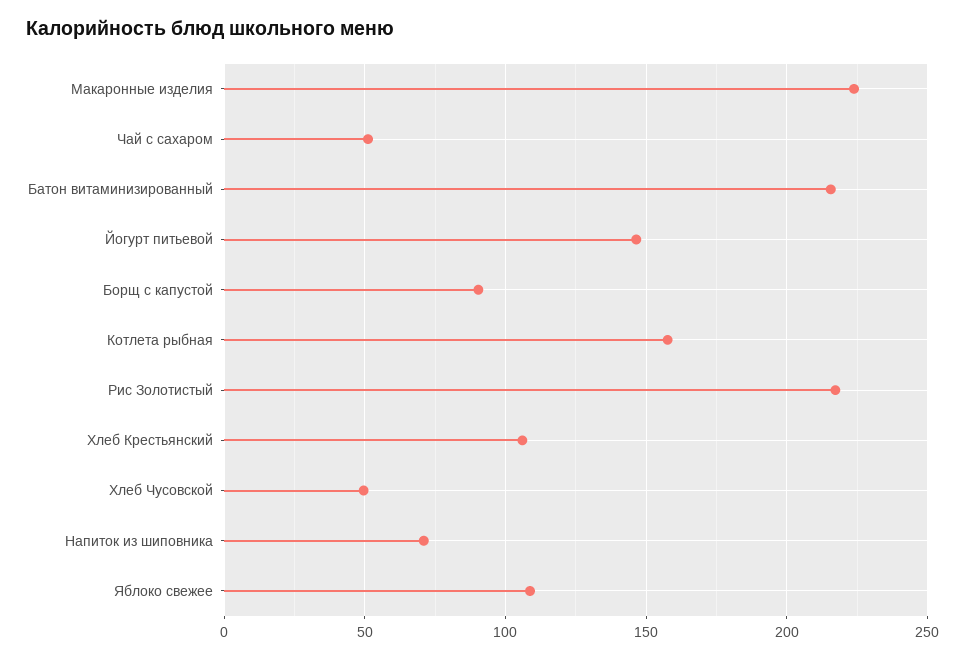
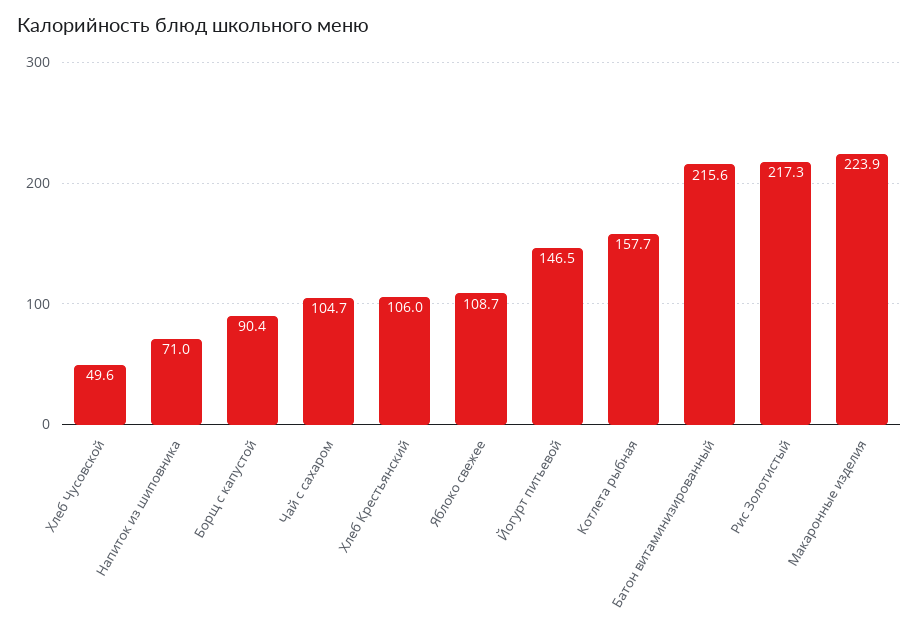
Чай с сахаром: 50 -> 104.7

